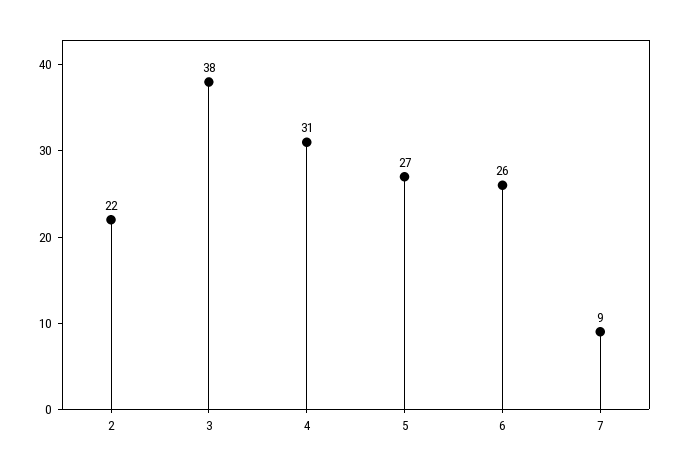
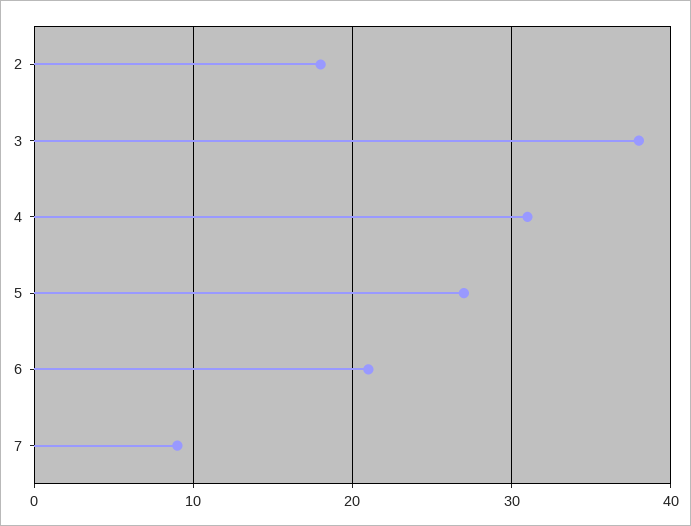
2: 22 -> 18
6: 26 -> 21

